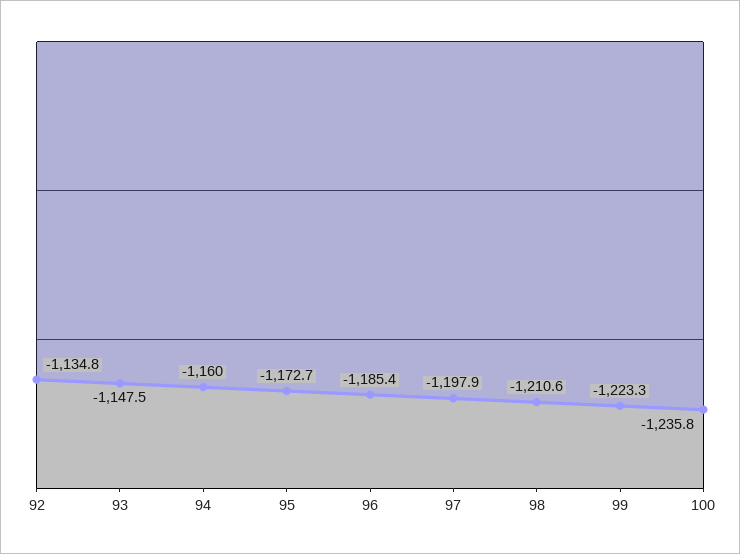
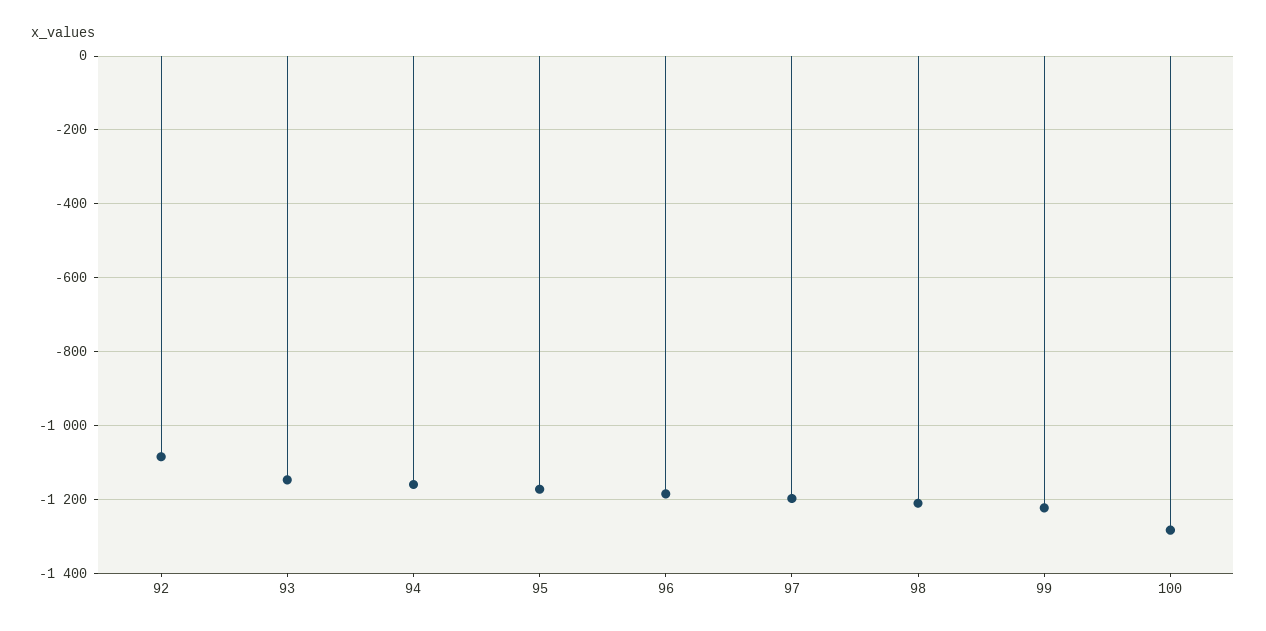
92: -1134.8 -> -1080
100: -1235.8 -> -1280

